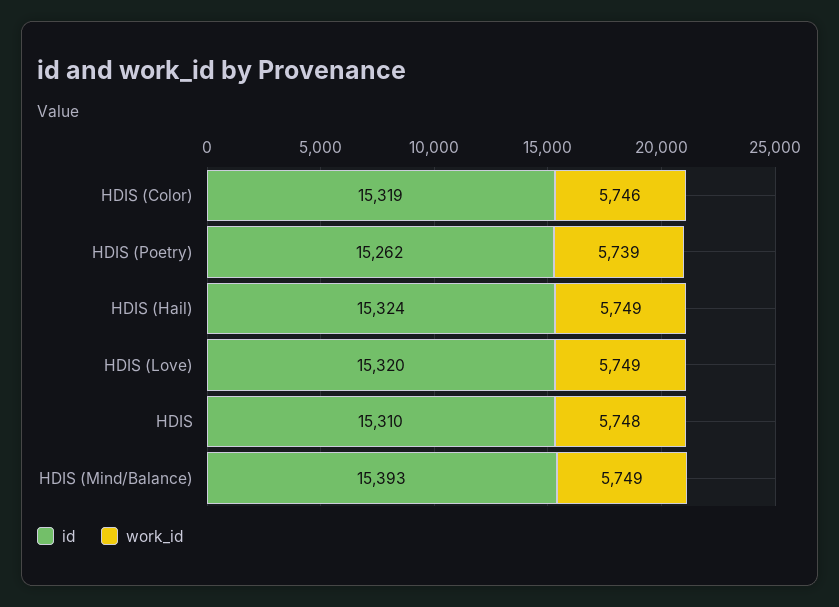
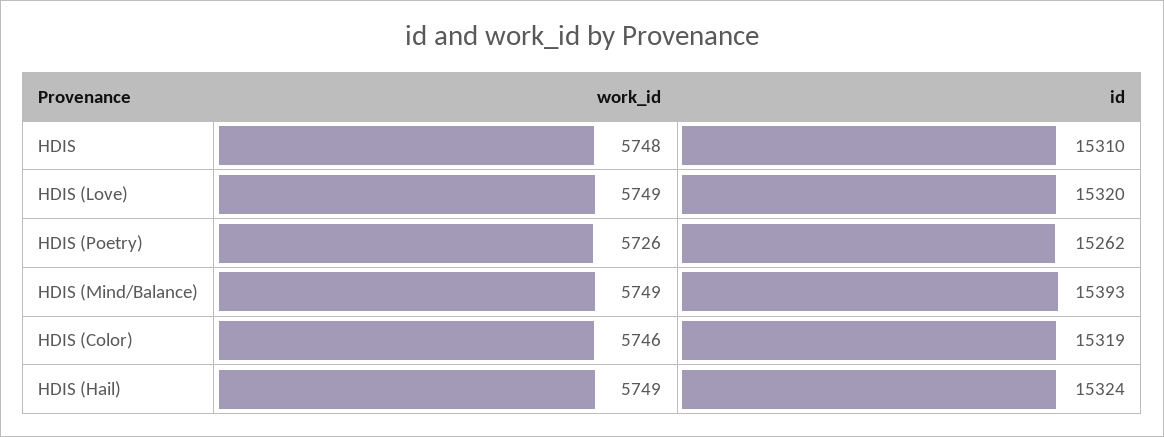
work_id, HDIS (Poetry): 5739 -> 5726

